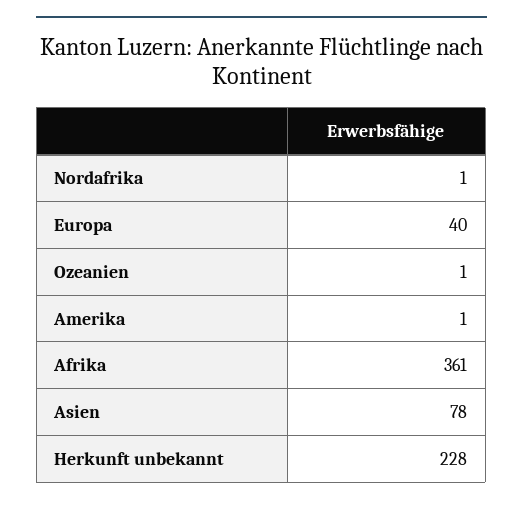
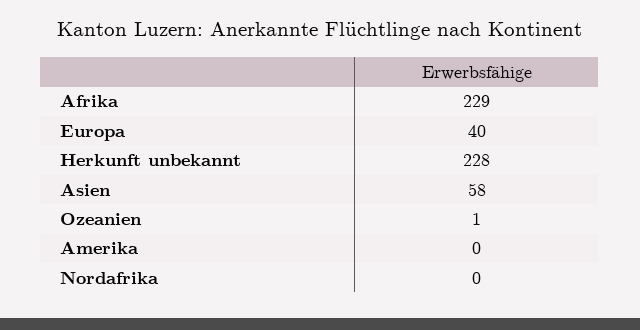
Nordafrika: 1 -> 0
Amerika: 1 -> 0
Afrika: 361 -> 229
Asien: 78 -> 58

